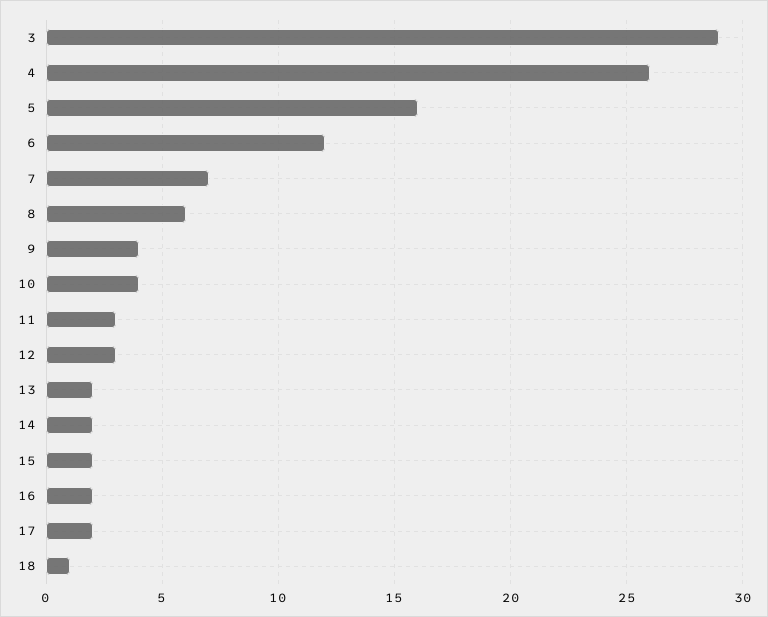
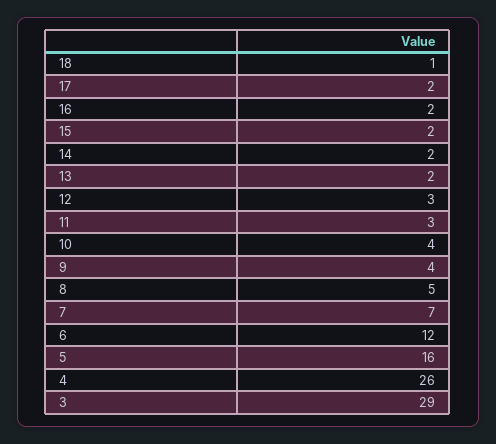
8: 6 -> 5

